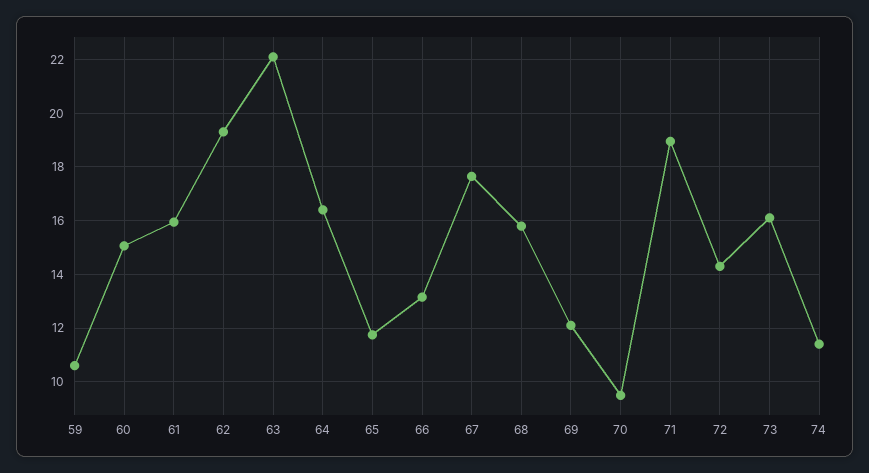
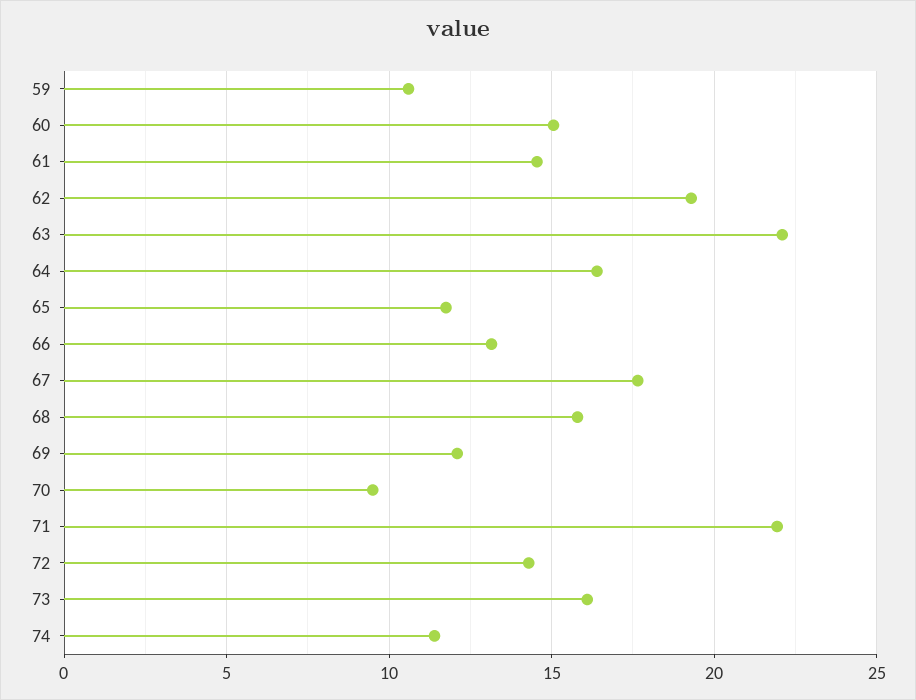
61: 16 -> 14.5
71: 19 -> 22

